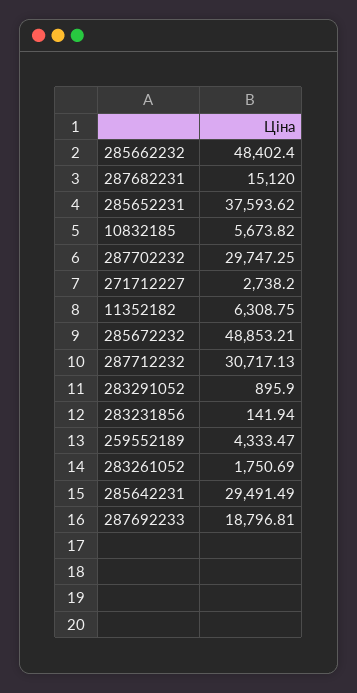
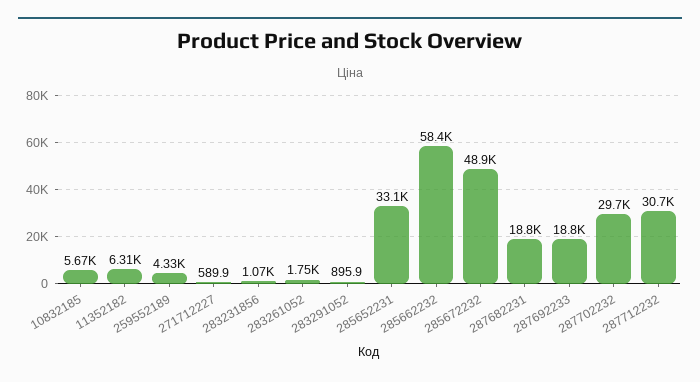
285662232: 48402.4 -> 58400
287682231: 15120 -> 18800
285652231: 37593.62 -> 33100
271712227: 2738.2 -> 589.9
283231856: 141.94 -> 1070
285642231: 29491.49 -> none

